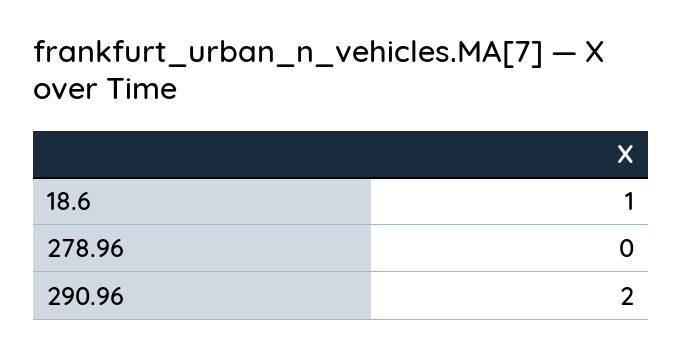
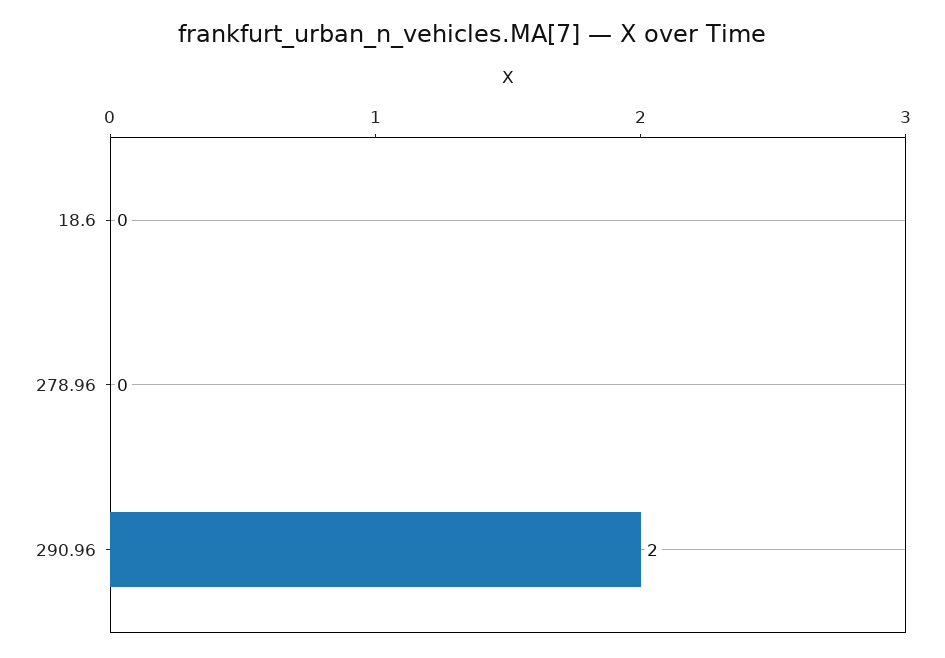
18.6: 1 -> 0

